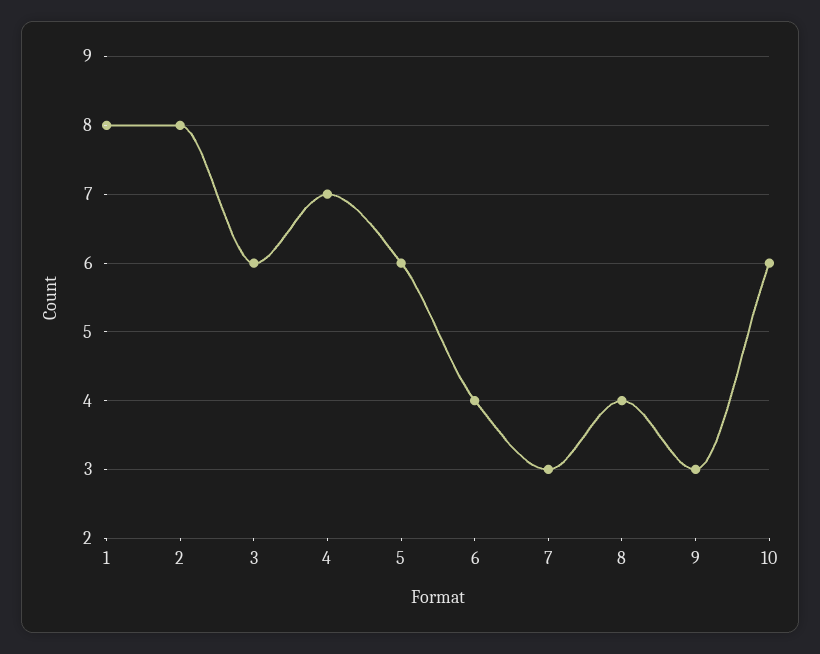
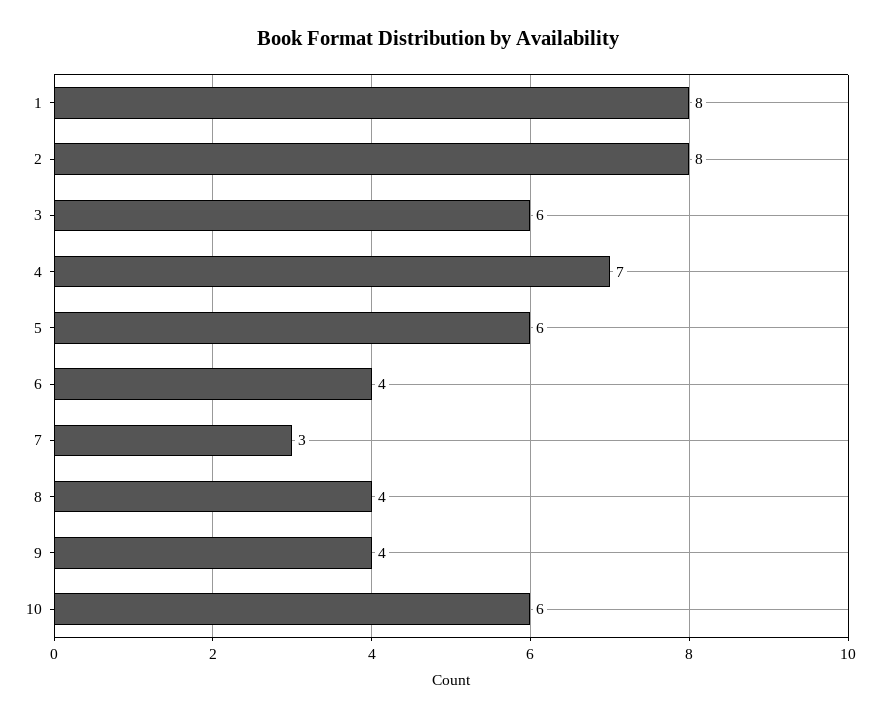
9: 3 -> 4

